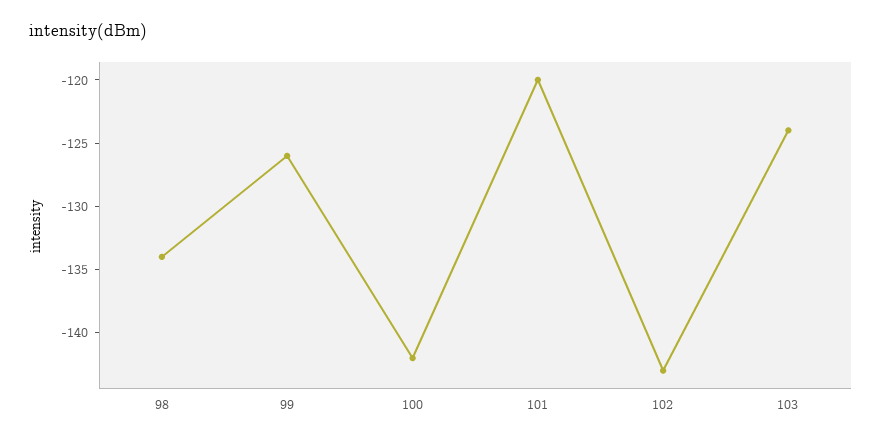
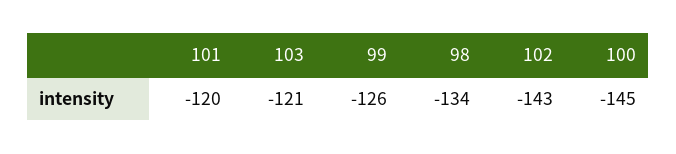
100: -142 -> -145
103: -124 -> -121

